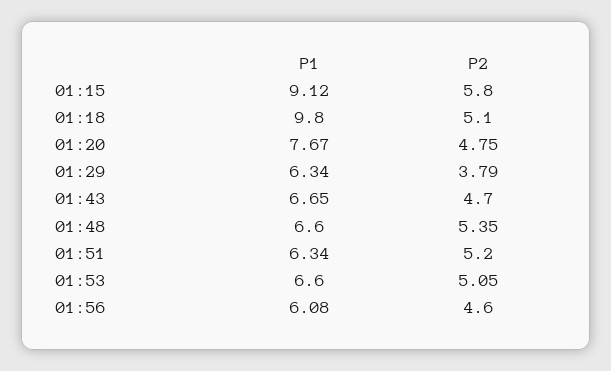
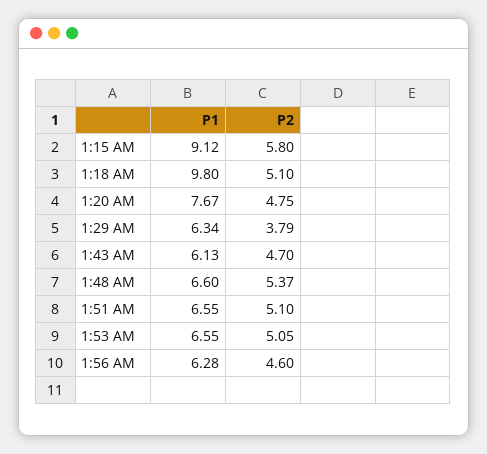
P1, 01:43: 6.65 -> 6.13
P2, 01:48: 5.35 -> 5.37
P1, 01:51: 6.34 -> 6.55
P2, 01:51: 5.2 -> 5.1
P1, 01:53: 6.6 -> 6.55
P1, 01:56: 6.08 -> 6.28

